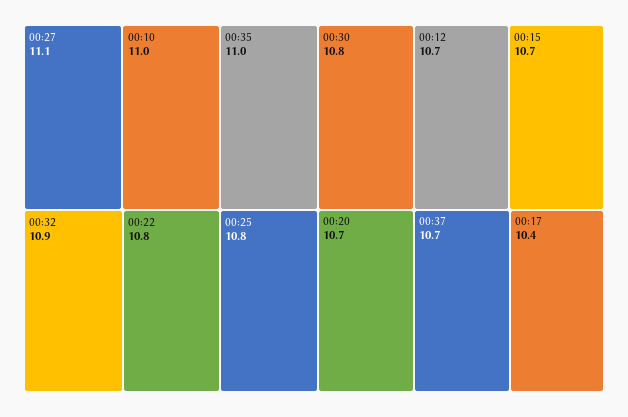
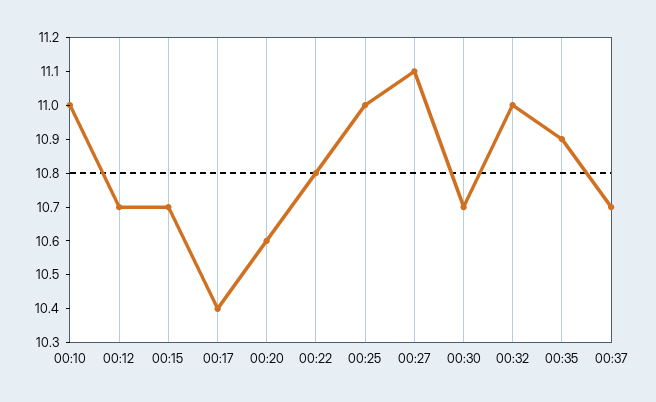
00:35: 11 -> 10.9
00:32: 10.9 -> 11
00:25: 10.8 -> 11
00:30: 10.8 -> 10.7
00:20: 10.7 -> 10.6

